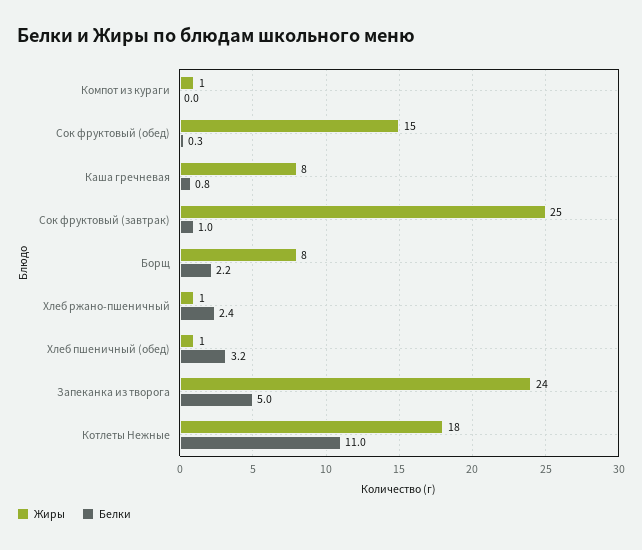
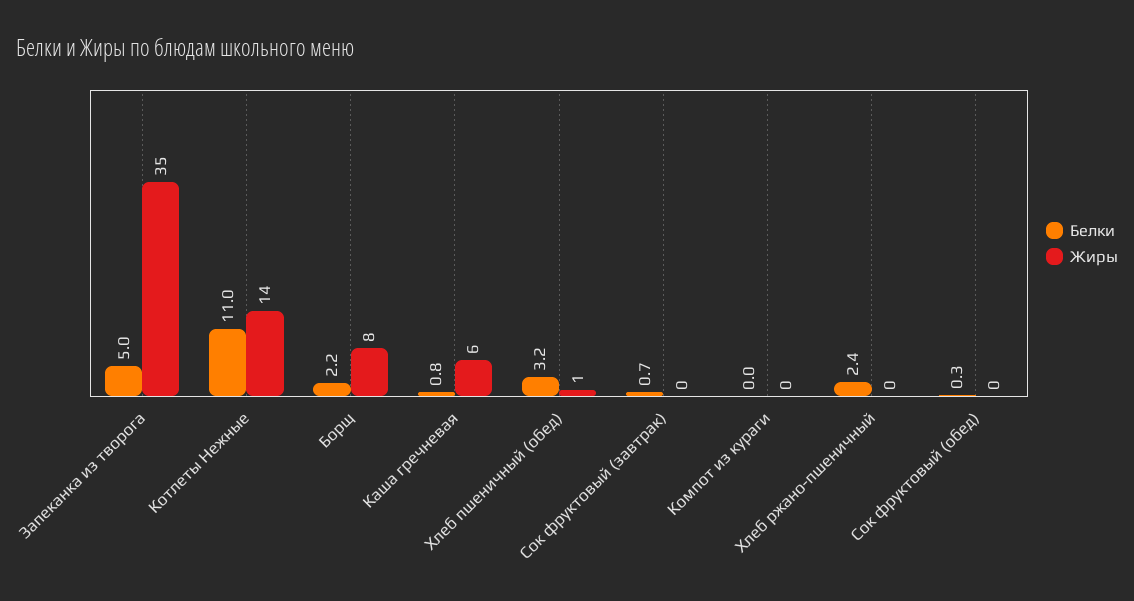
Жиры, Компот из кураги: 1 -> 0
Жиры, Сок фруктовый (обед): 15 -> 0
Жиры, Каша гречневая: 8 -> 6
Жиры, Сок фруктовый (завтрак): 25 -> 0
Белки, Сок фруктовый (завтрак): 1 -> 0.7
Жиры, Хлеб ржано-пшеничный: 1 -> 0
Жиры, Запеканка из творога: 24 -> 35
Жиры, Котлеты Нежные: 18 -> 14

